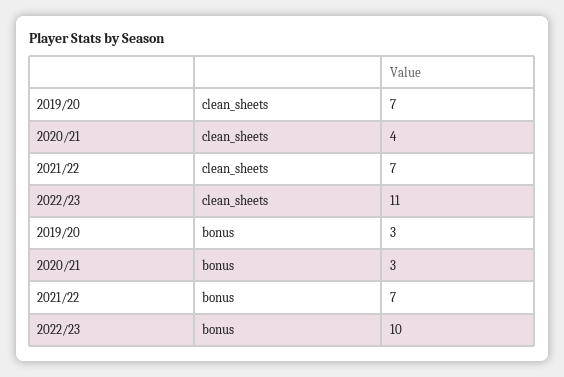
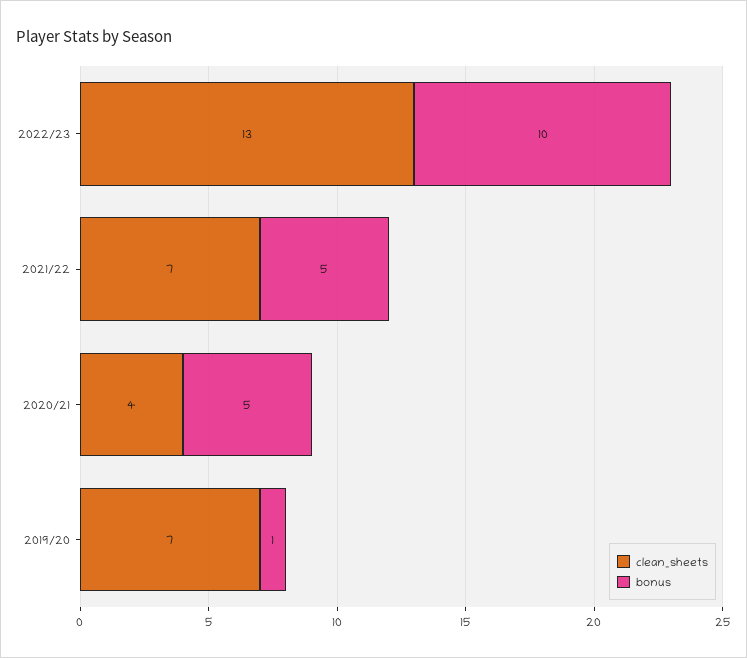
clean_sheets, 2022/23: 11 -> 13
bonus, 2019/20: 3 -> 1
bonus, 2020/21: 3 -> 5
bonus, 2021/22: 7 -> 5

